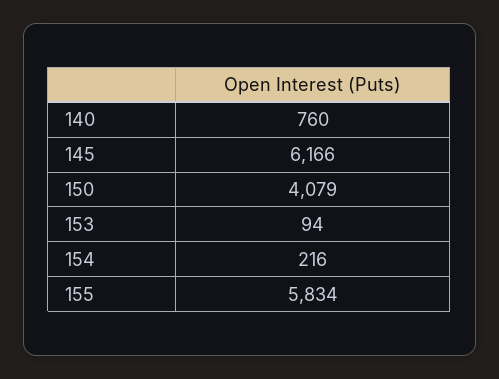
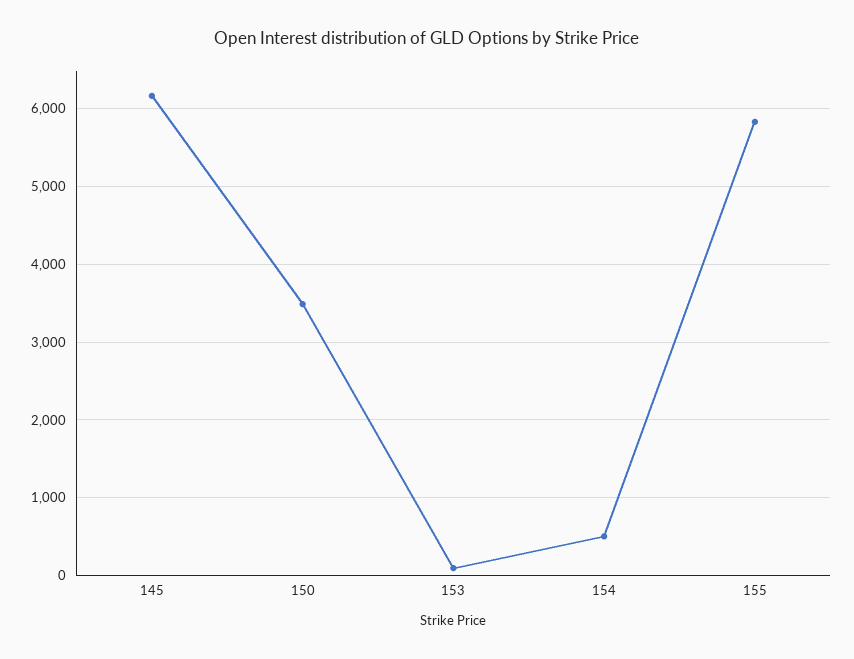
140: 760 -> none
150: 4079 -> 3500
154: 216 -> 500

